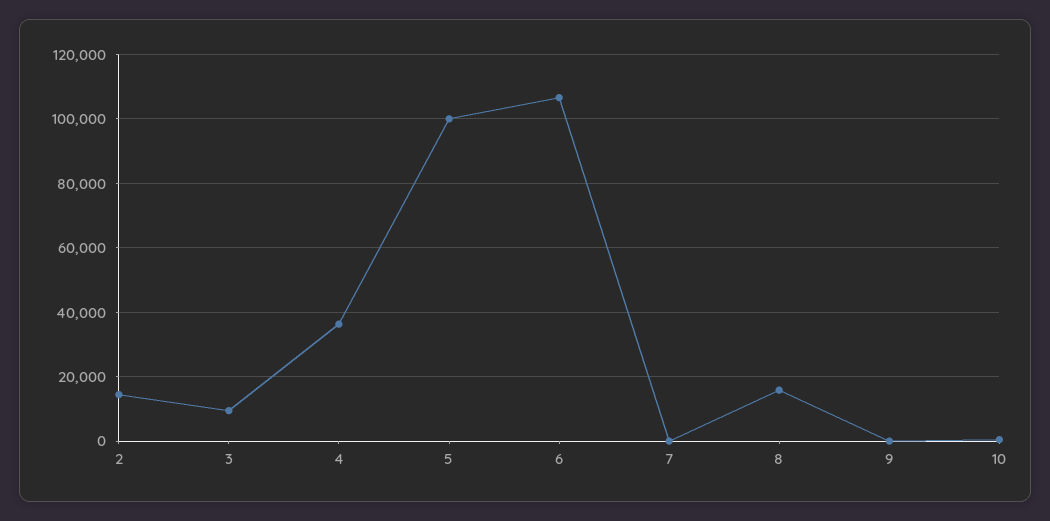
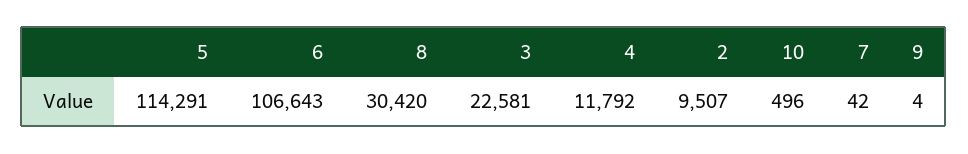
2: 14000 -> 9507
3: 10000 -> 22581
4: 36000 -> 11792
5: 100000 -> 114291
8: 16000 -> 30420

